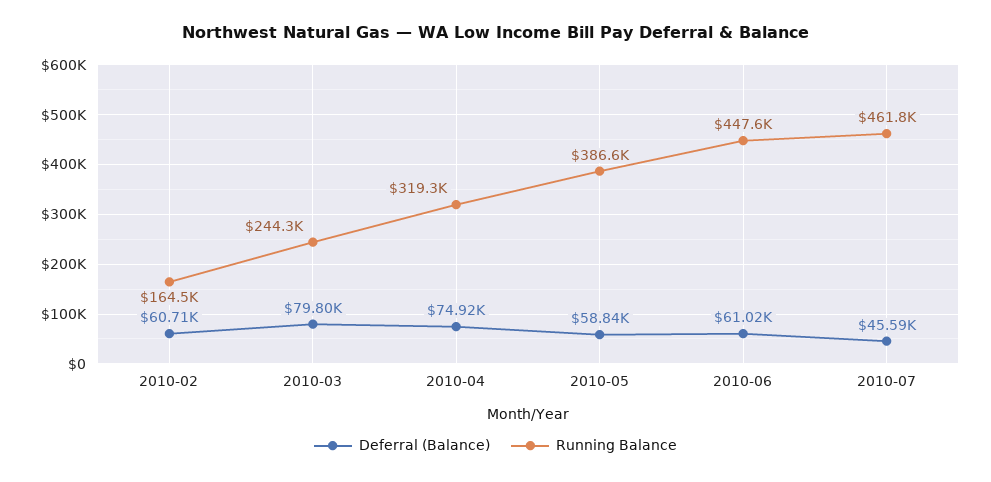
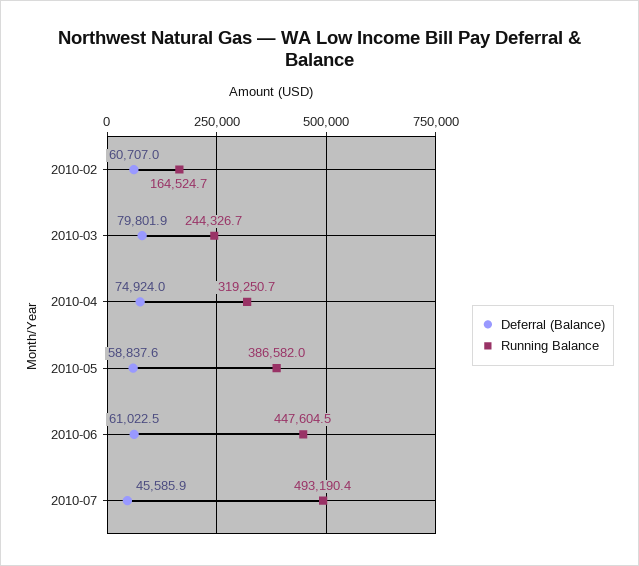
Running Balance, 2010-07: 461800 -> 493190.4

